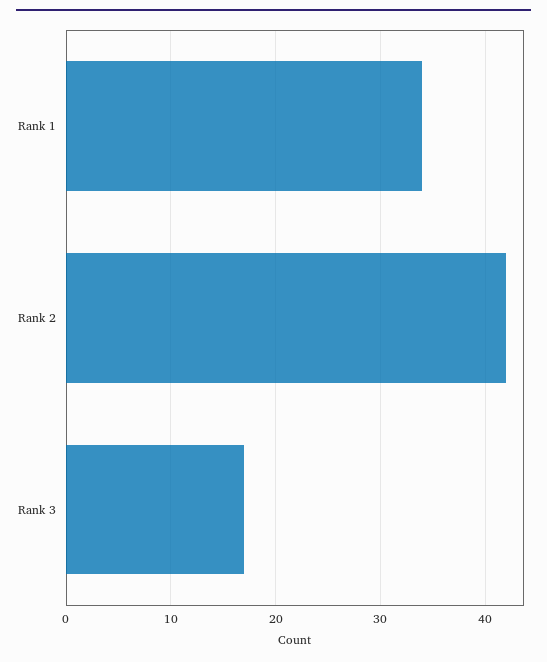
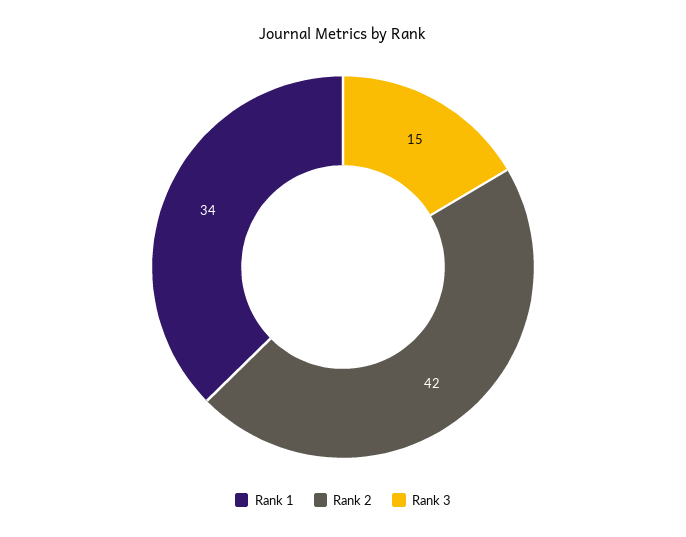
Rank 3: 17 -> 15

